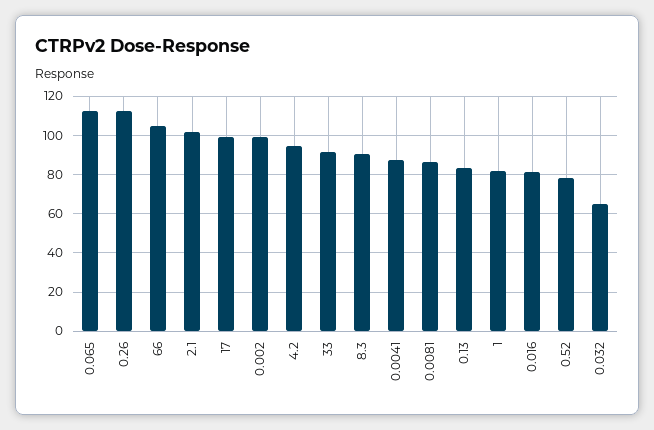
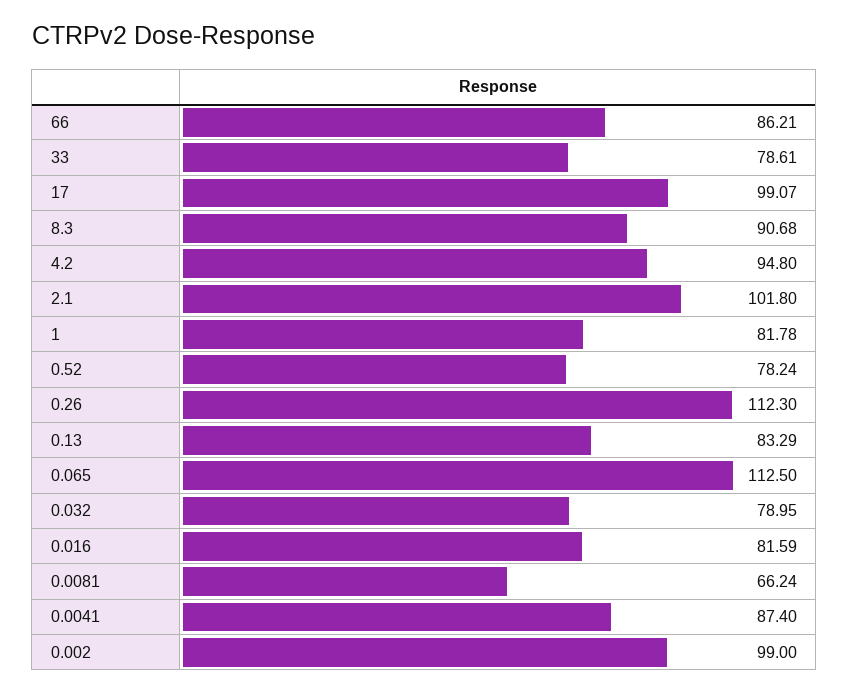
66: 105 -> 86.21
33: 90 -> 78.61
0.0081: 85 -> 66.24
0.032: 65 -> 78.95

